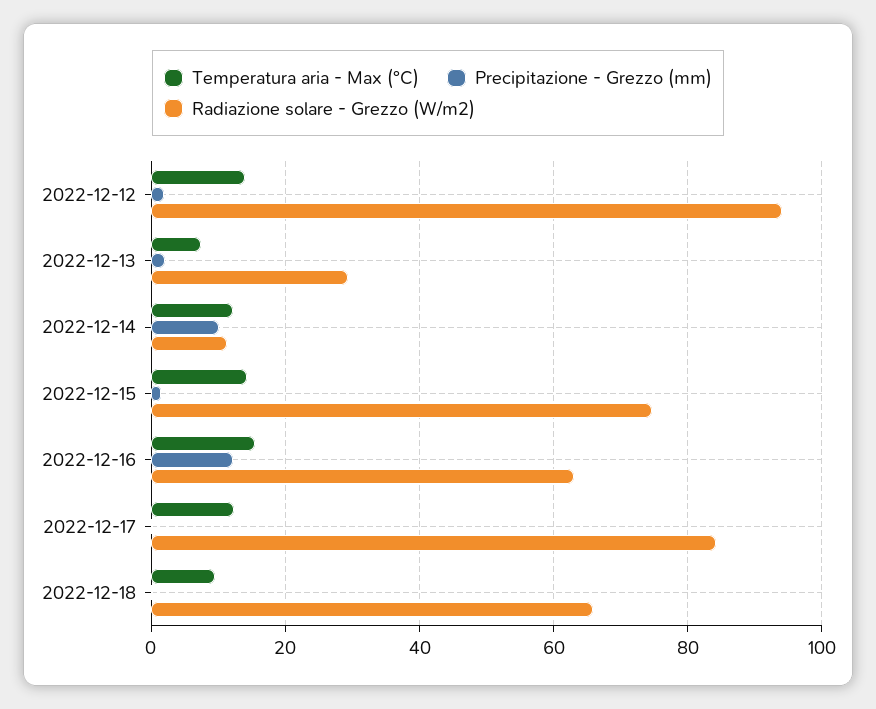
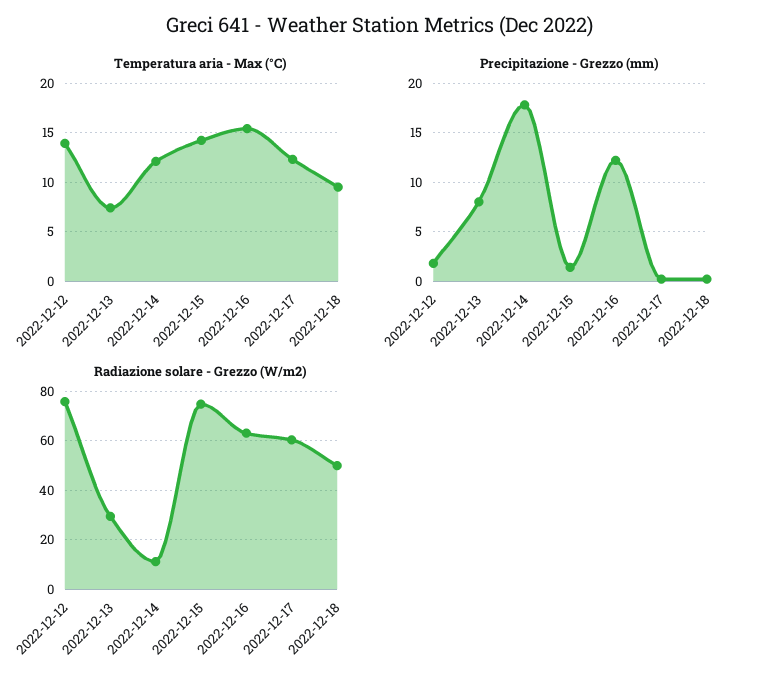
Radiazione solare - Grezzo (W/m2), 2022-12-12: 94 -> 75
Precipitazione - Grezzo (mm), 2022-12-13: 2 -> 8
Precipitazione - Grezzo (mm), 2022-12-14: 10 -> 18
Radiazione solare - Grezzo (W/m2), 2022-12-17: 84 -> 60
Radiazione solare - Grezzo (W/m2), 2022-12-18: 66 -> 50

